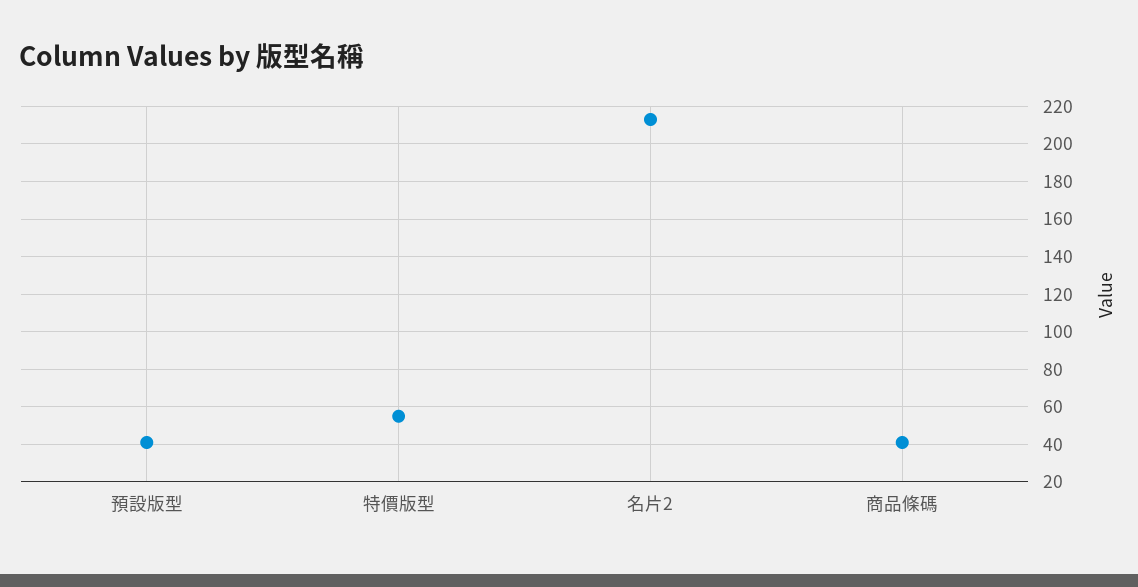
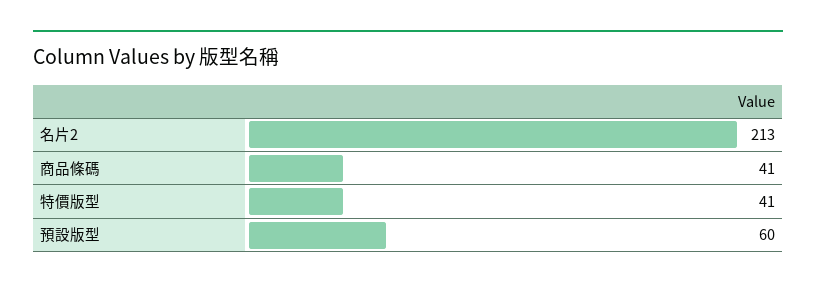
預設版型: 40 -> 60
特價版型: 55 -> 41

